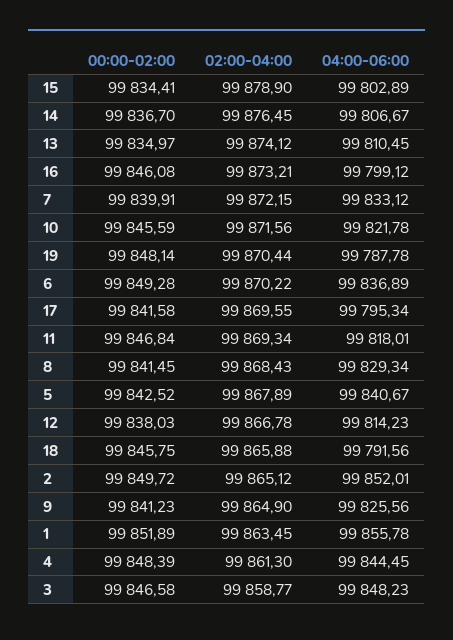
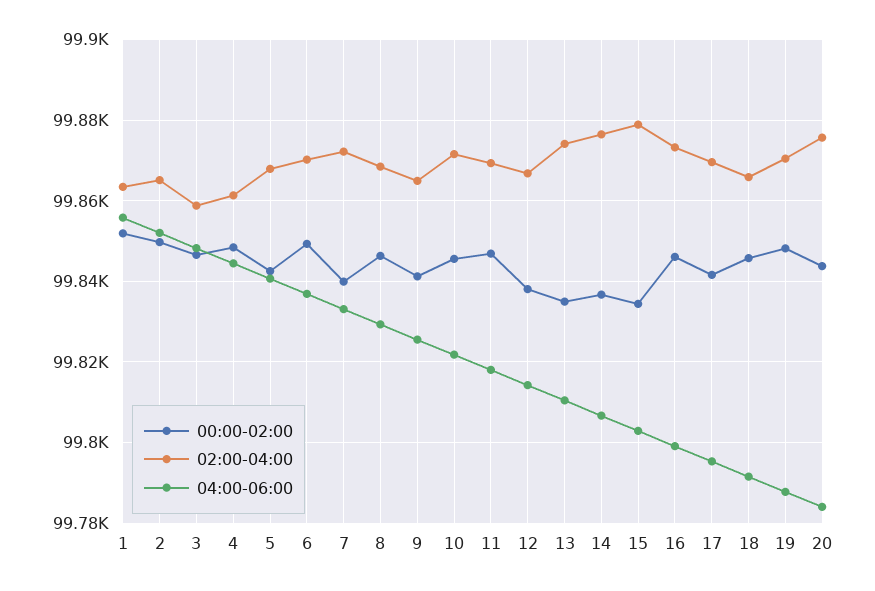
00:00-02:00, 8: 99841.45 -> 99846
00:00-02:00, 20: none -> 99844
02:00-04:00, 20: none -> 99876
04:00-06:00, 20: none -> 99784

